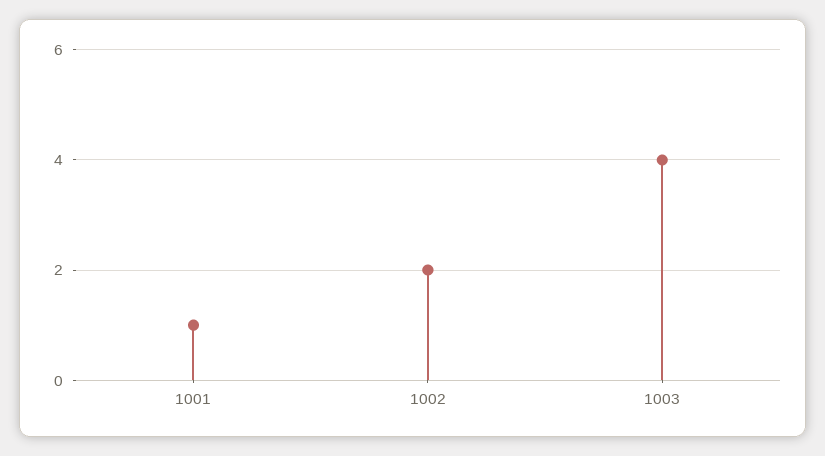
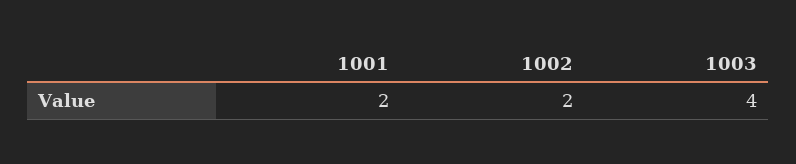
1001: 1 -> 2

